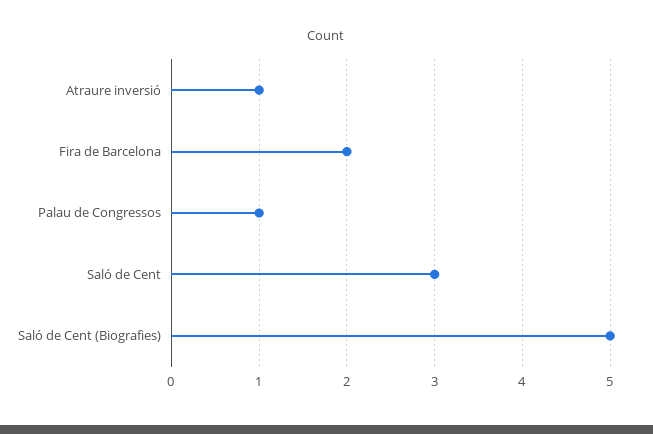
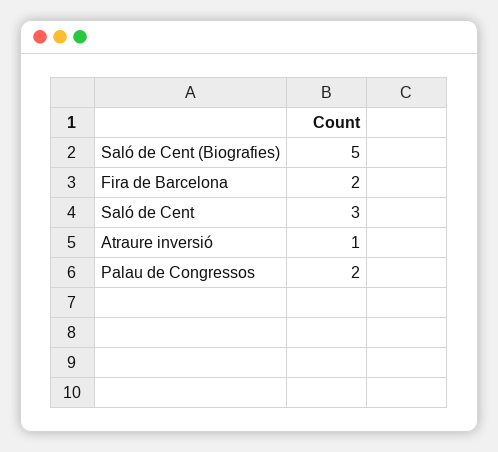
Palau de Congressos: 1 -> 2

